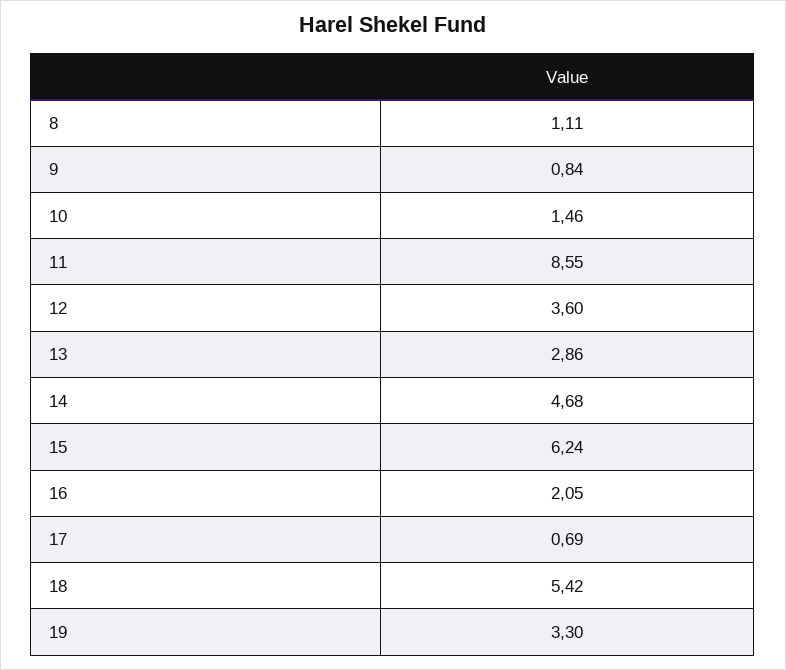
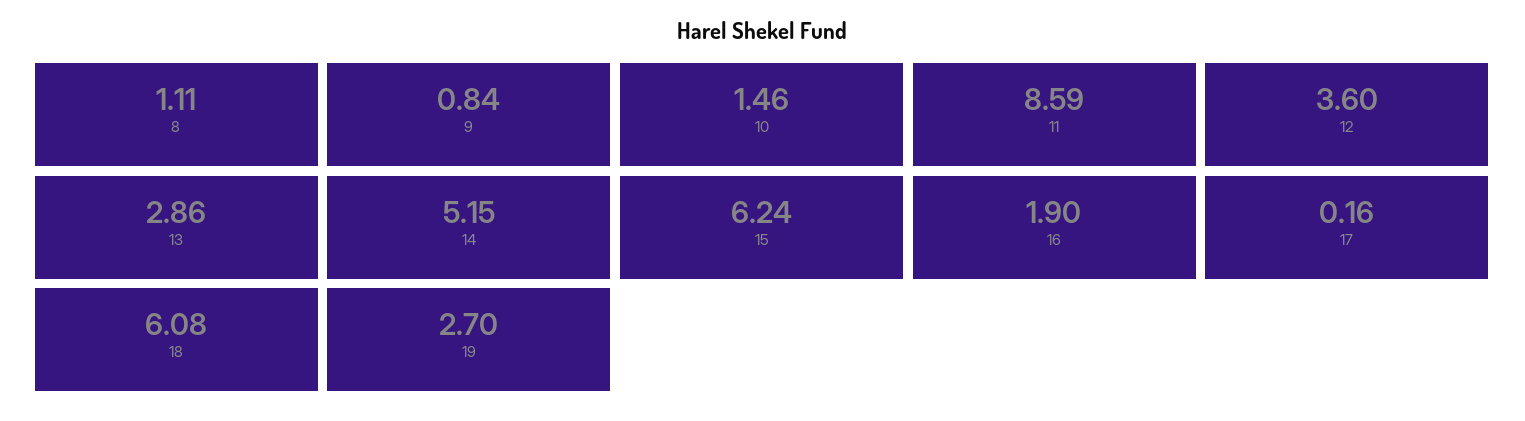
11: 8.55 -> 8.59
14: 4.68 -> 5.15
16: 2.05 -> 1.9
17: 0.69 -> 0.16
18: 5.42 -> 6.08
19: 3.3 -> 2.7

